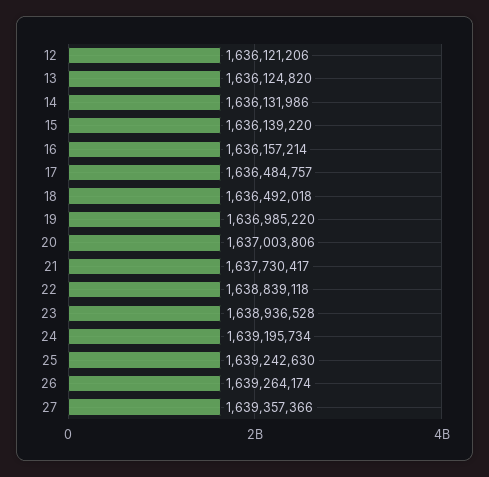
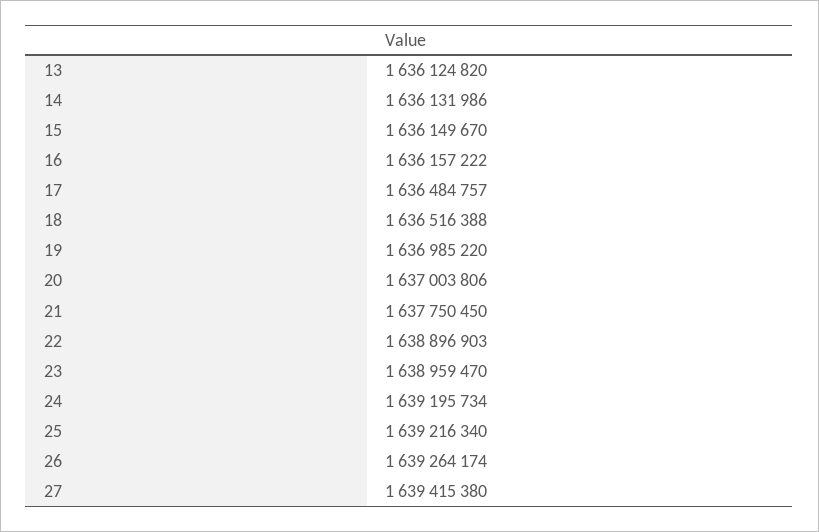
12: 1636121206 -> none
15: 1636139220 -> 1636149670
16: 1636157214 -> 1636157222
18: 1636492018 -> 1636516388
21: 1637730417 -> 1637750450
22: 1638839118 -> 1638896903
23: 1638936528 -> 1638959470
25: 1639242630 -> 1639216340
27: 1639357366 -> 1639415380

